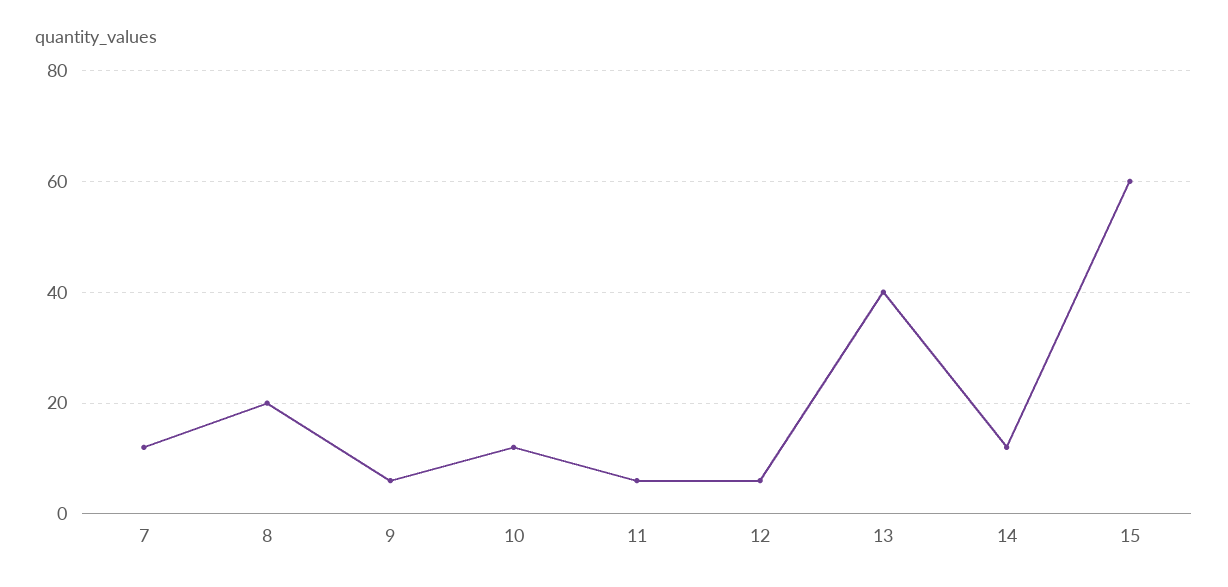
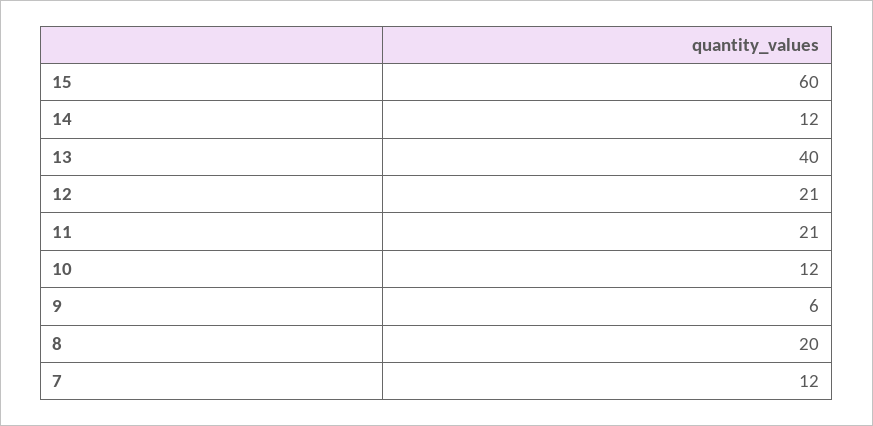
11: 5 -> 21
12: 5 -> 21

